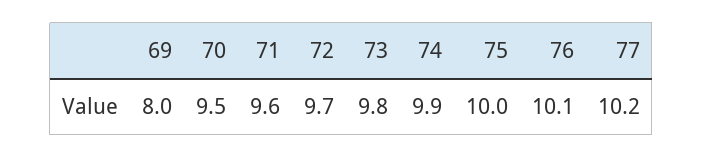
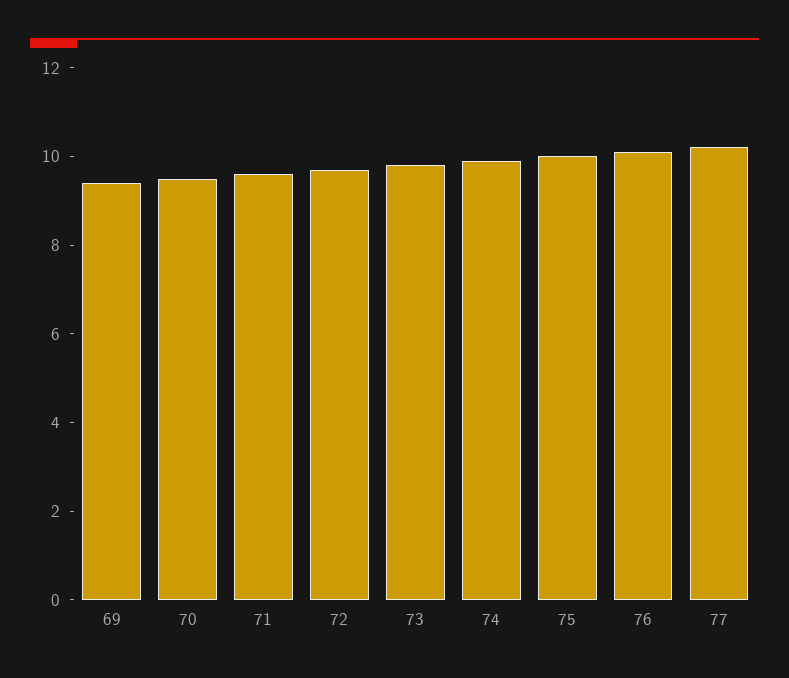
69: 8 -> 9.5

